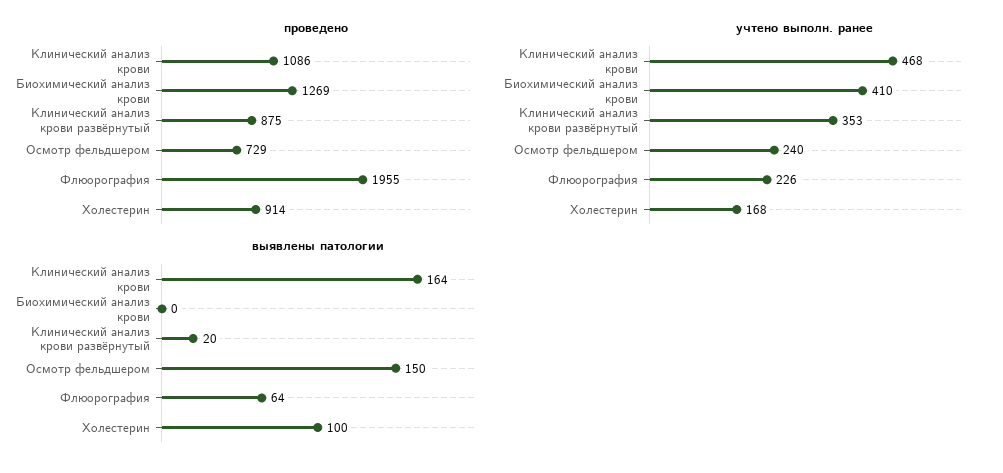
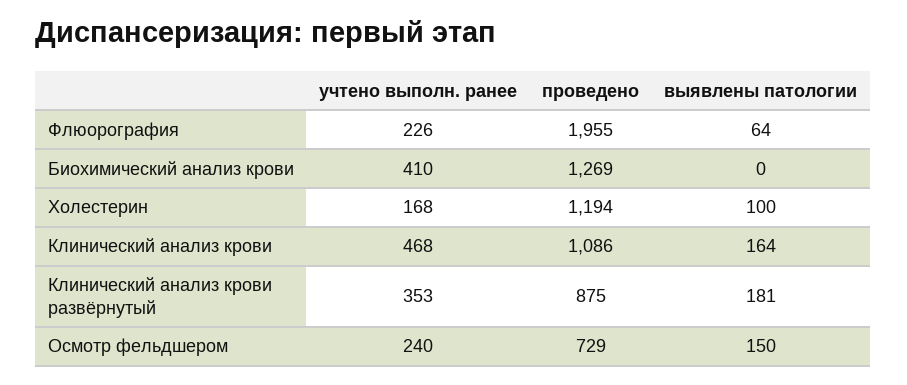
проведено, Холестерин: 914 -> 1194
выявлены патологии, Клинический анализ крови развёрнутый: 20 -> 181

